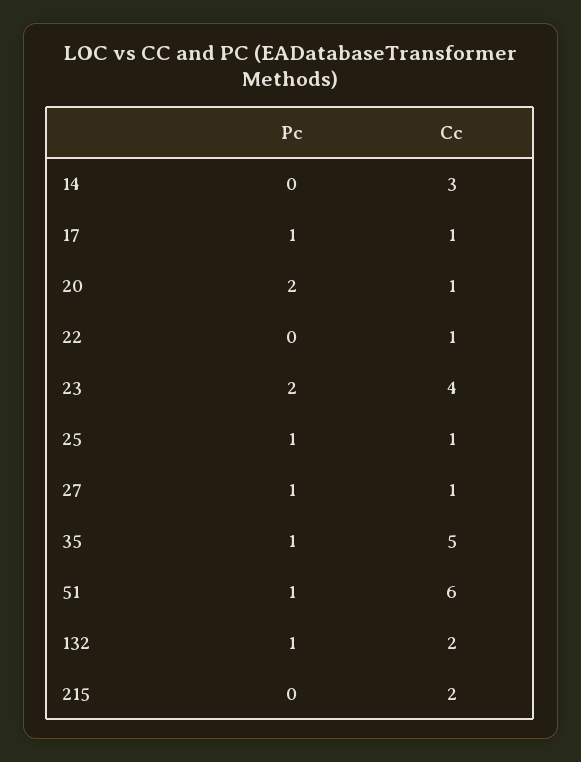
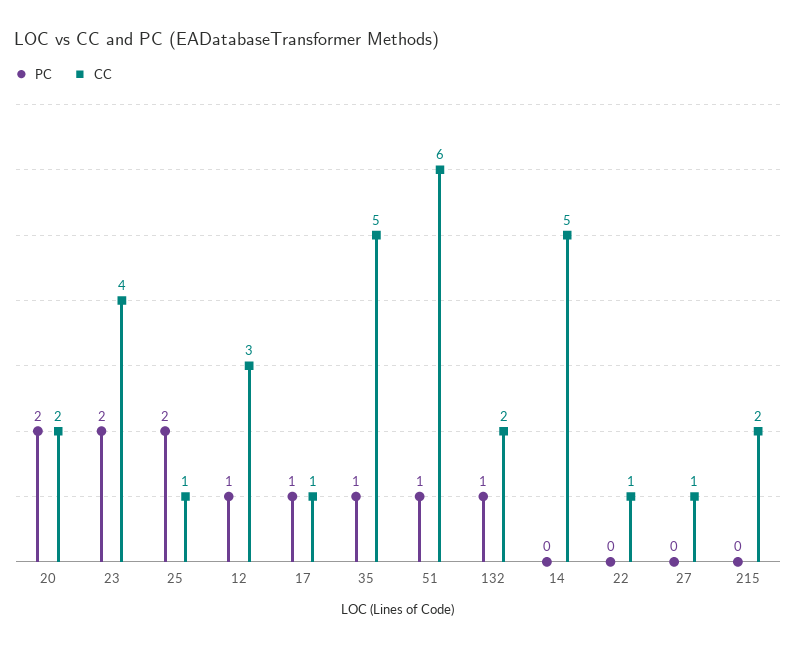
Cc, 14: 3 -> 5
Cc, 20: 1 -> 2
Pc, 25: 1 -> 2
Pc, 27: 1 -> 0
Pc, 12: none -> 1
Cc, 12: none -> 3

